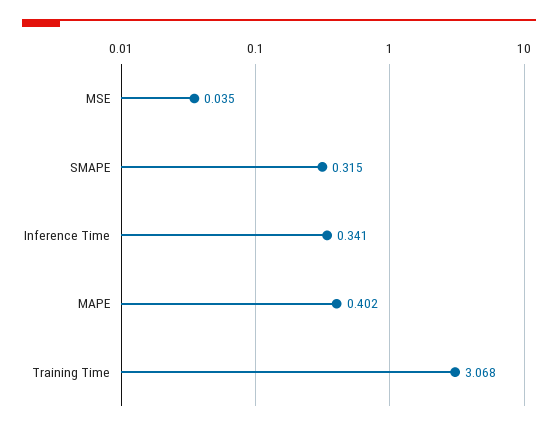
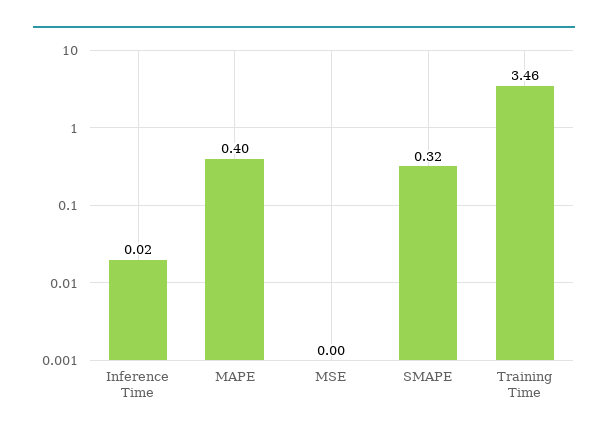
MSE: 0.035 -> 0
Inference Time: 0.341 -> 0.02
Training Time: 3.068 -> 3.46

